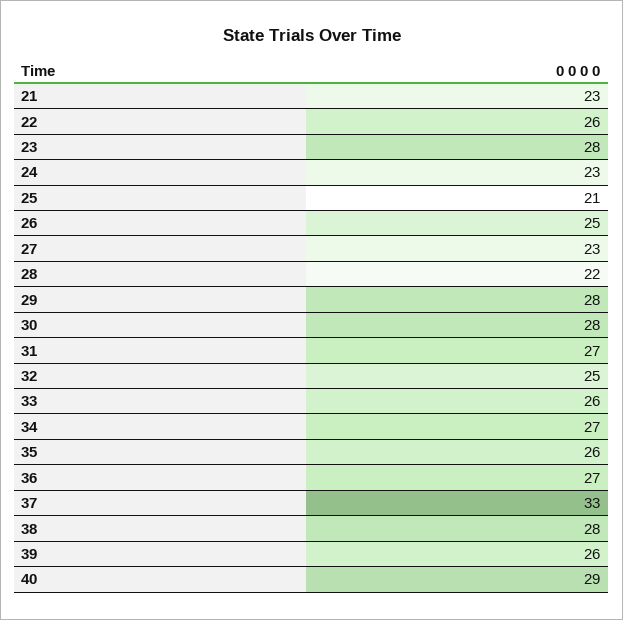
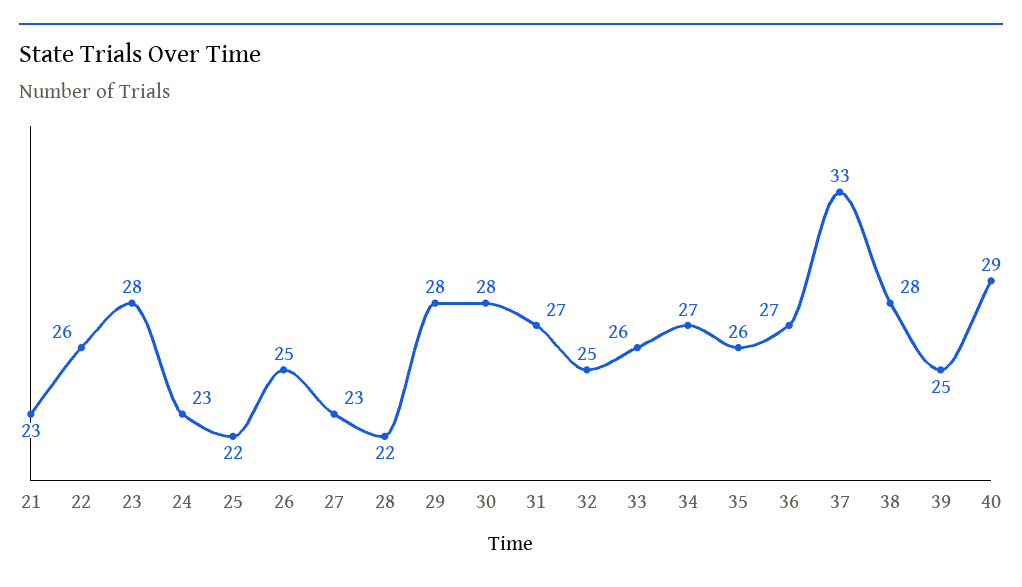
25: 21 -> 22
39: 26 -> 25

